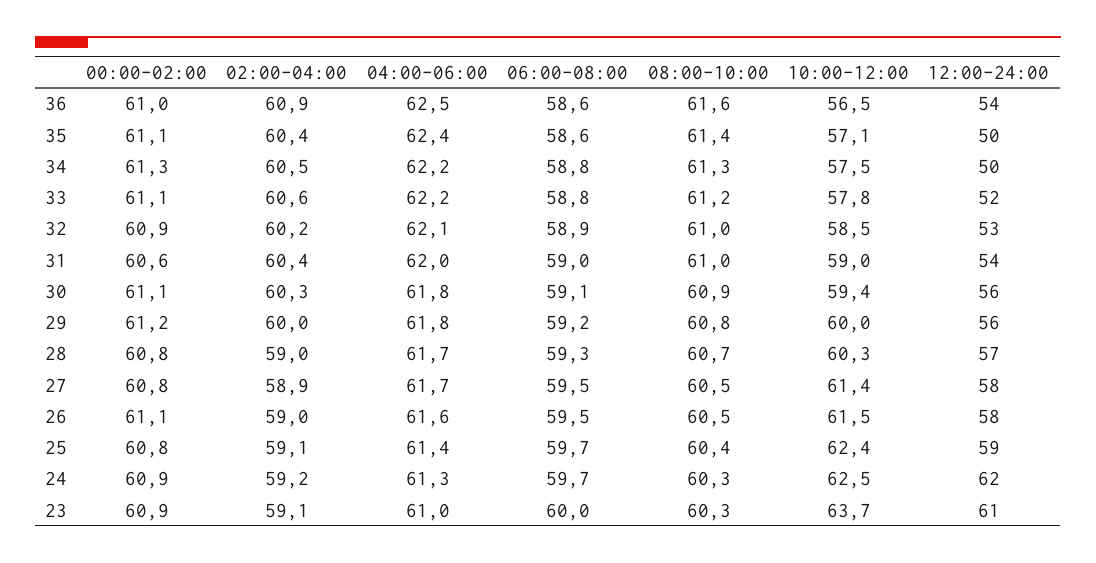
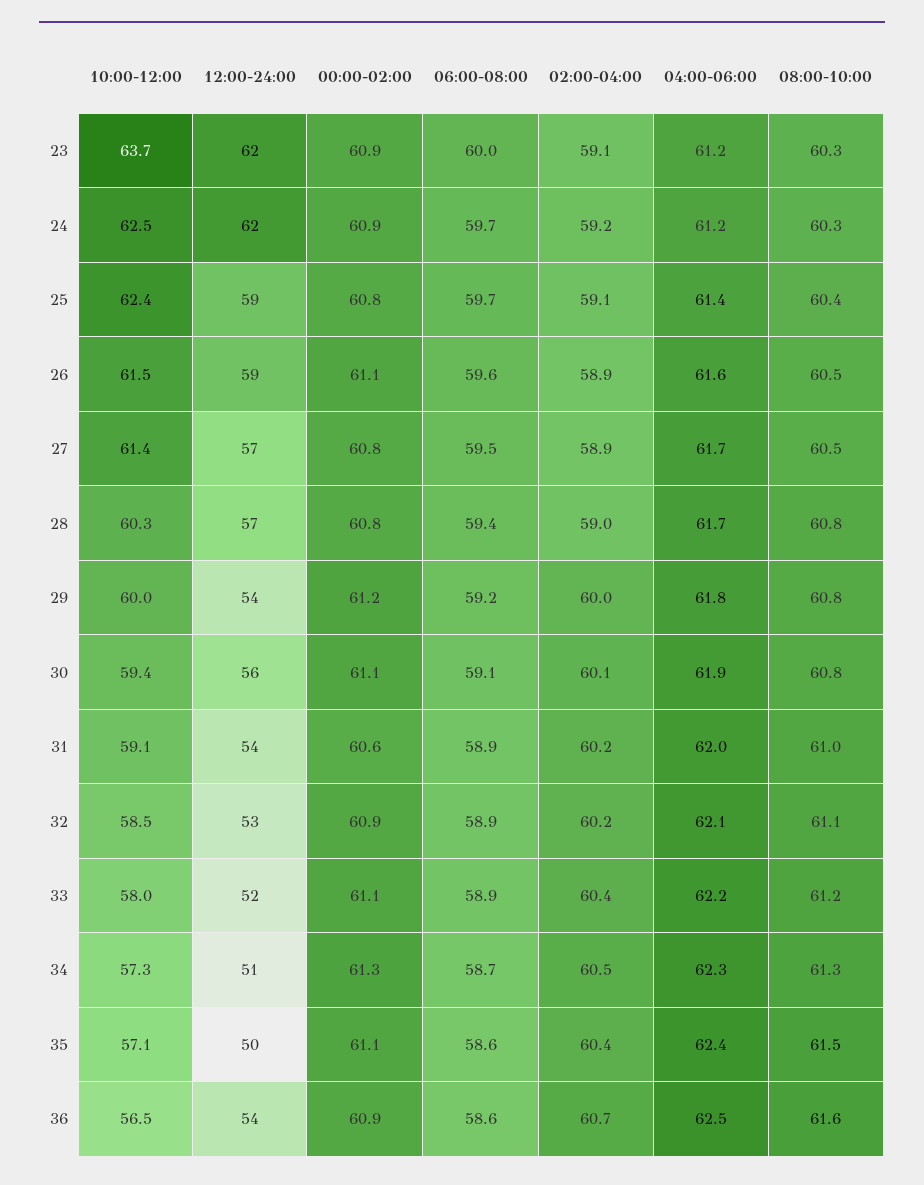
00:00-02:00, 36: 61 -> 60.9
02:00-04:00, 36: 60.9 -> 60.7
08:00-10:00, 35: 61.4 -> 61.5
04:00-06:00, 34: 62.2 -> 62.3
06:00-08:00, 34: 58.8 -> 58.7
10:00-12:00, 34: 57.5 -> 57.3
12:00-24:00, 34: 50 -> 51
02:00-04:00, 33: 60.6 -> 60.4
06:00-08:00, 33: 58.8 -> 58.9
10:00-12:00, 33: 57.8 -> 58
08:00-10:00, 32: 61 -> 61.1
02:00-04:00, 31: 60.4 -> 60.2
06:00-08:00, 31: 59 -> 58.9
10:00-12:00, 31: 59 -> 59.1
02:00-04:00, 30: 60.3 -> 60.1
04:00-06:00, 30: 61.8 -> 61.9
08:00-10:00, 30: 60.9 -> 60.8
12:00-24:00, 29: 56 -> 54
06:00-08:00, 28: 59.3 -> 59.4
08:00-10:00, 28: 60.7 -> 60.8
12:00-24:00, 27: 58 -> 57
02:00-04:00, 26: 59 -> 58.9
06:00-08:00, 26: 59.5 -> 59.6
12:00-24:00, 26: 58 -> 59
04:00-06:00, 24: 61.3 -> 61.2
04:00-06:00, 23: 61 -> 61.2
12:00-24:00, 23: 61 -> 62

